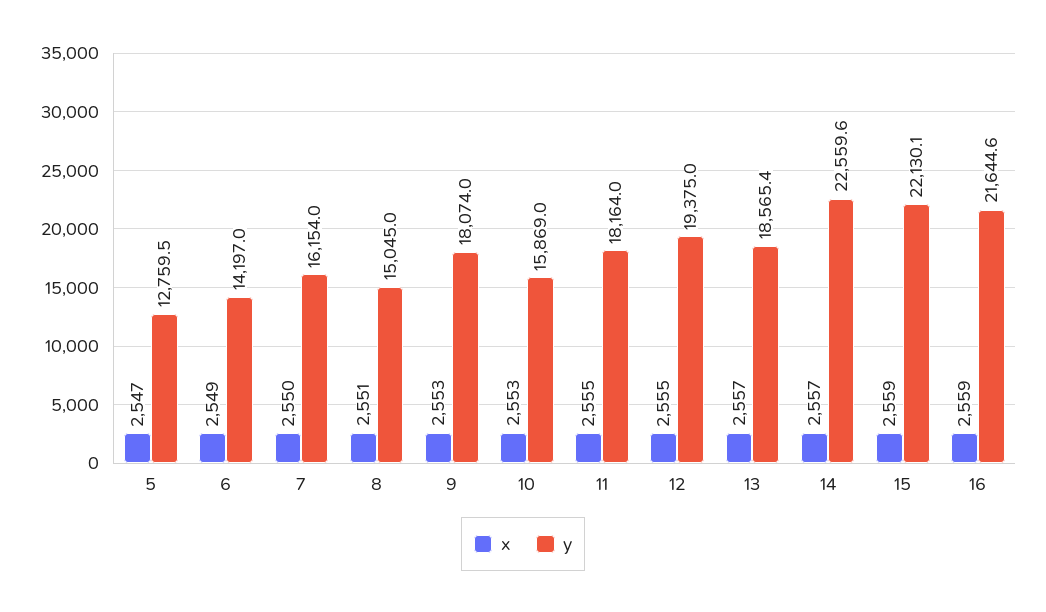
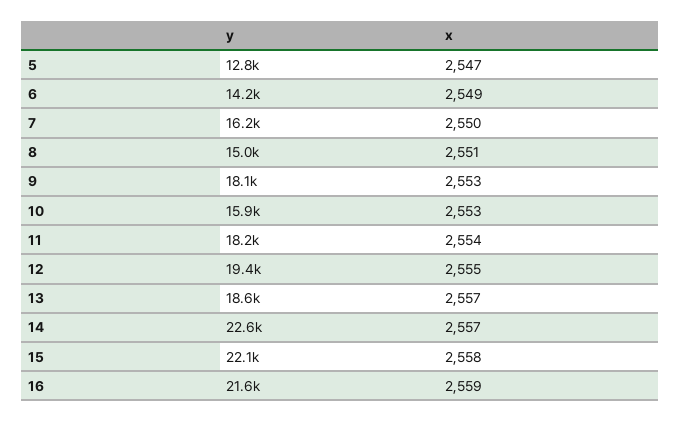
x, 11: 2555 -> 2554
x, 15: 2559 -> 2558

